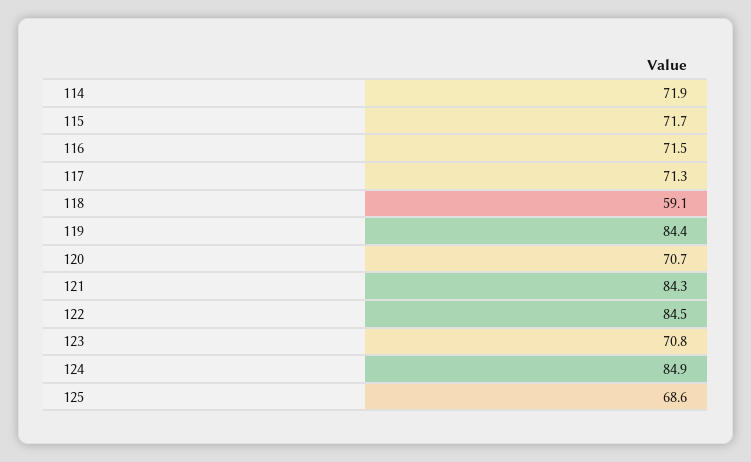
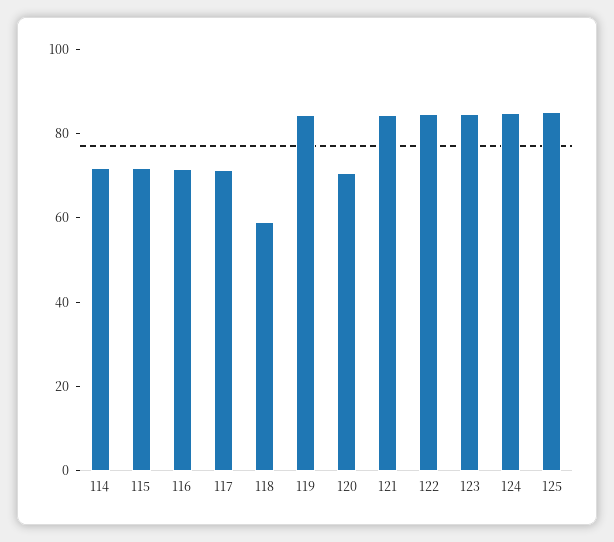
123: 70.8 -> 85
125: 68.6 -> 85

